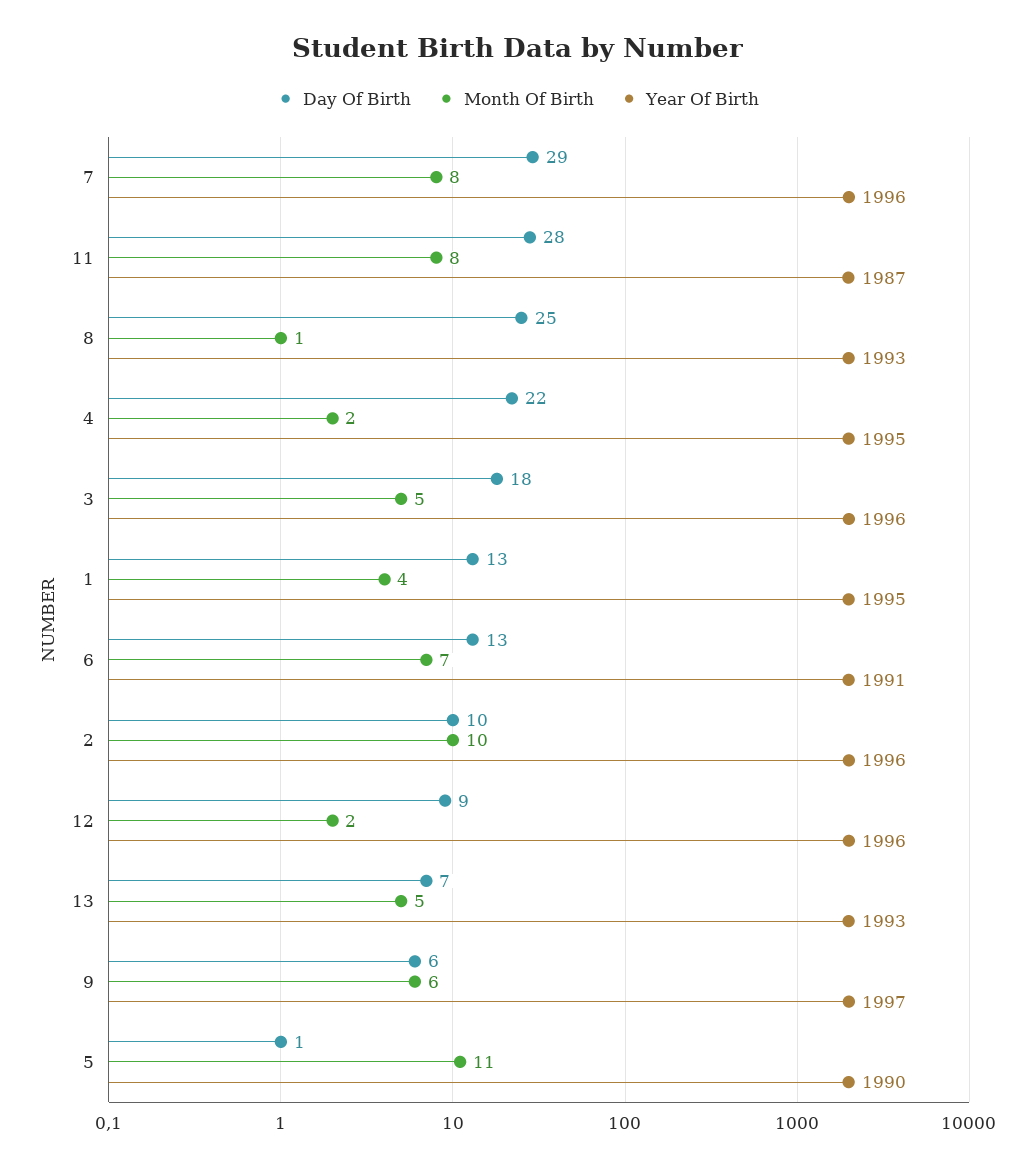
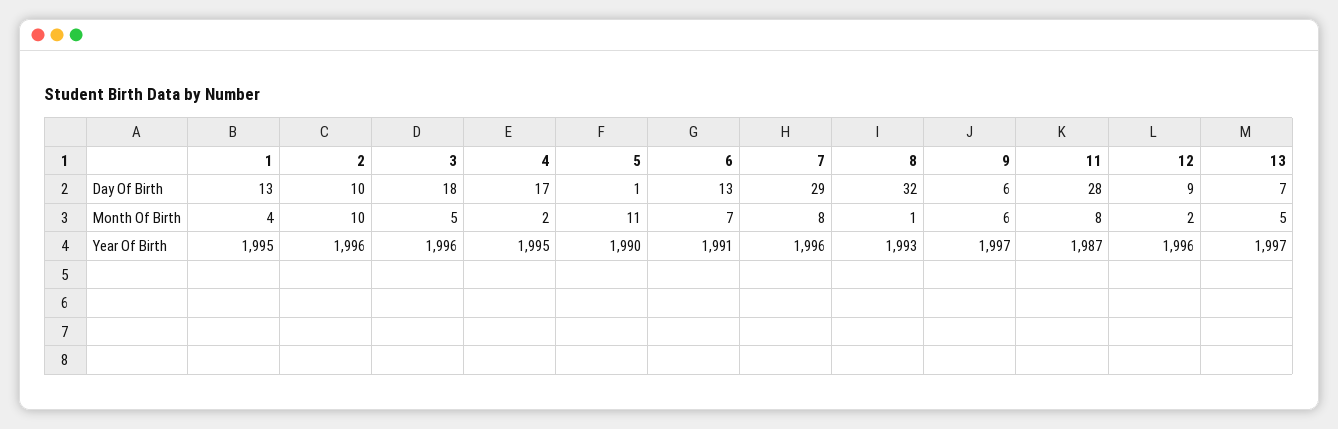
Day Of Birth, 8: 25 -> 32
Day Of Birth, 4: 22 -> 17
Year Of Birth, 13: 1993 -> 1997

